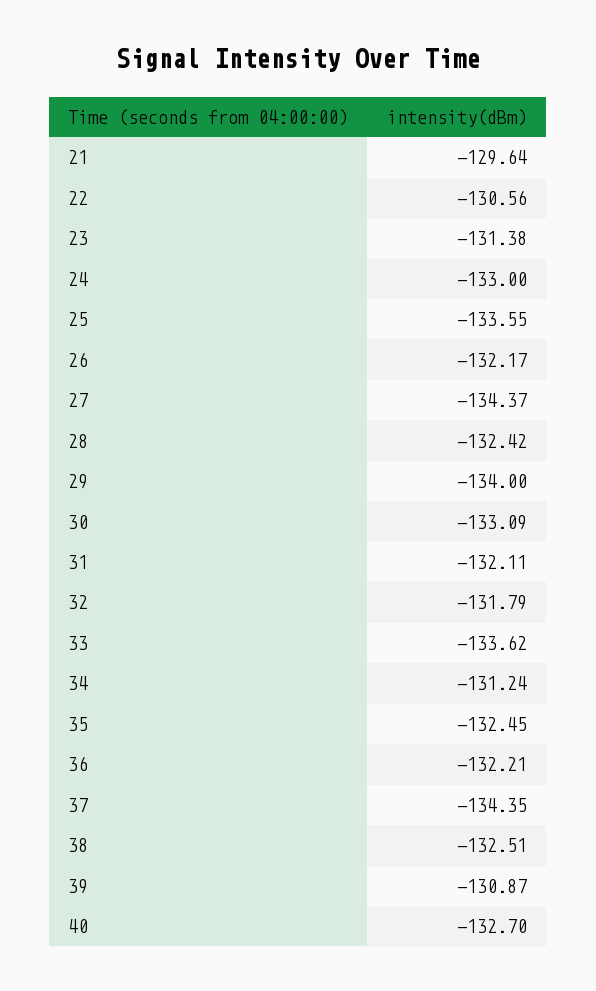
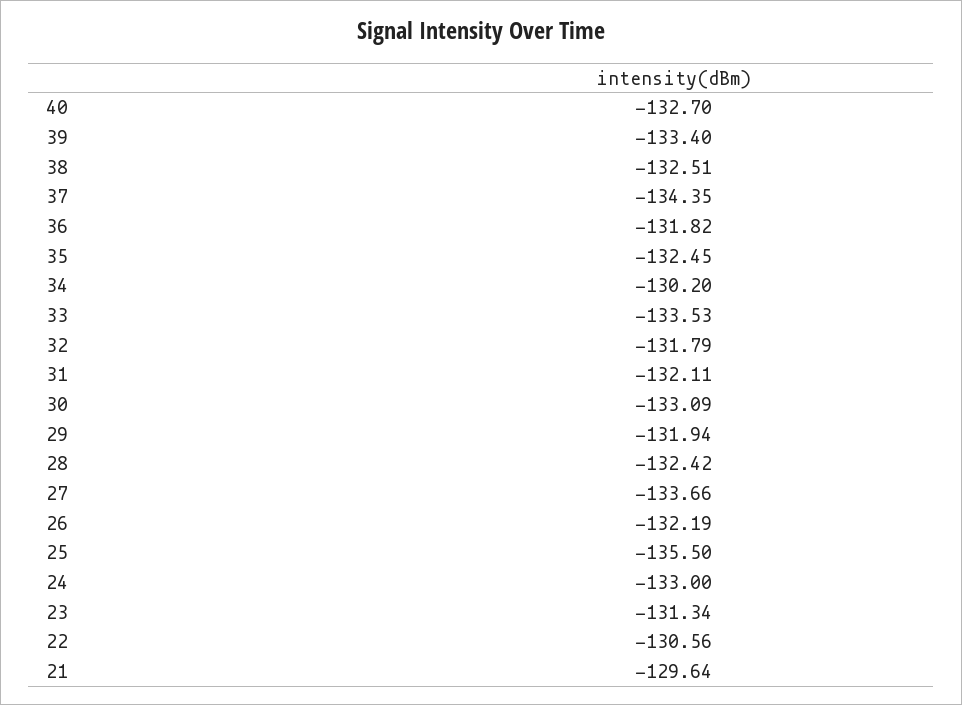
23: -131.38 -> -131.34
25: -133.55 -> -135.5
26: -132.17 -> -132.19
27: -134.37 -> -133.66
29: -134 -> -131.94
33: -133.62 -> -133.53
34: -131.24 -> -130.2
36: -132.21 -> -131.82
39: -130.87 -> -133.4

